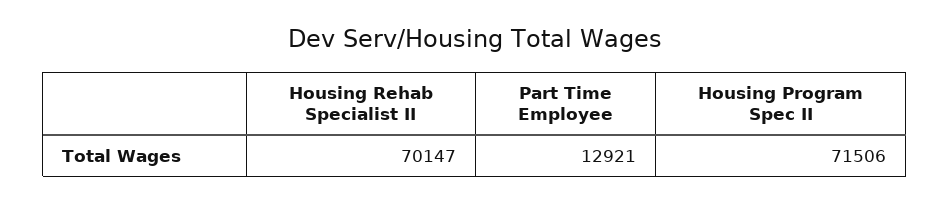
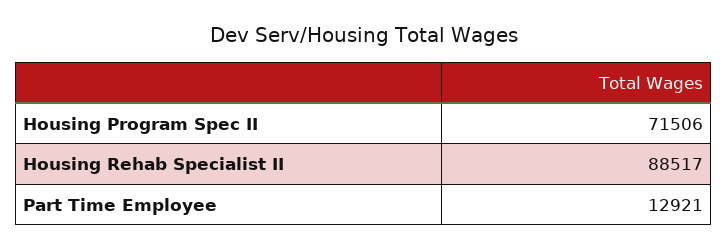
Housing Rehab Specialist II: 70147 -> 88517

